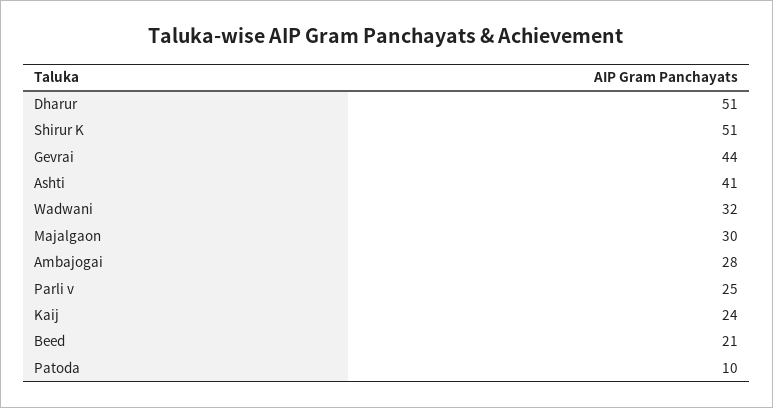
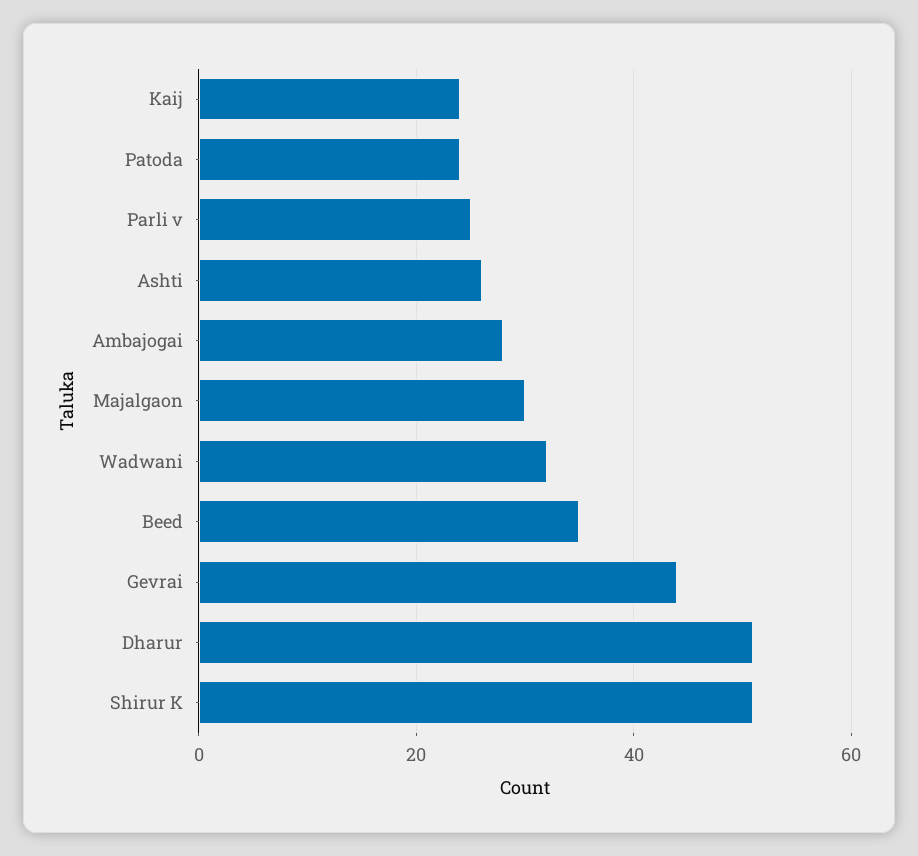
Ashti: 41 -> 25
Beed: 21 -> 35
Patoda: 10 -> 25

